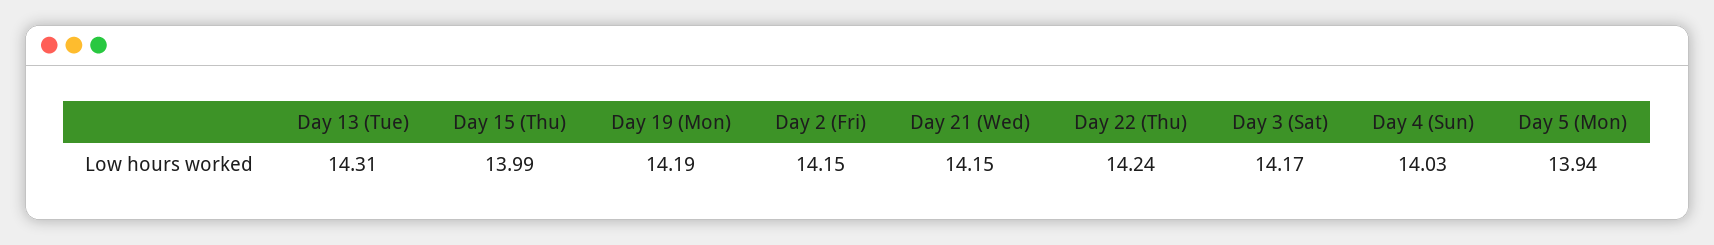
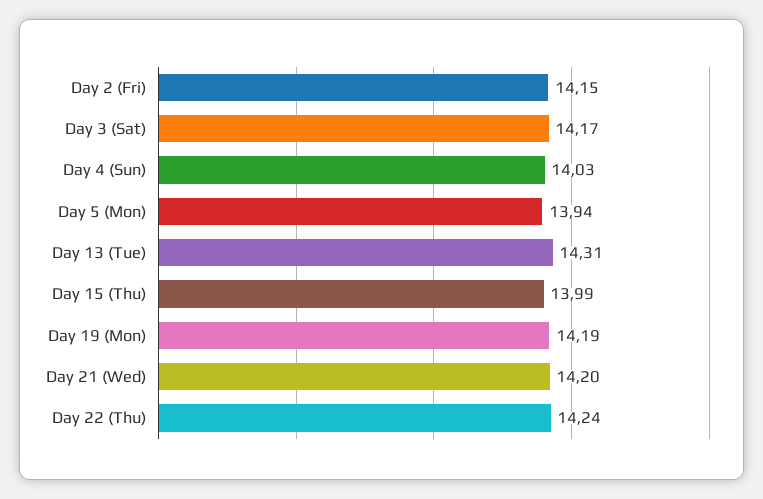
Day 21 (Wed): 14.15 -> 14.2

